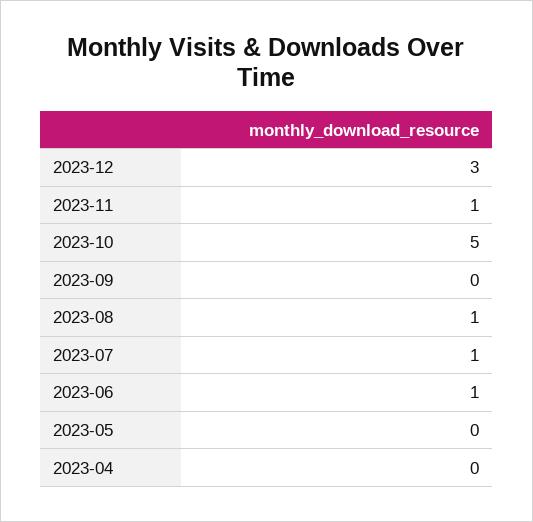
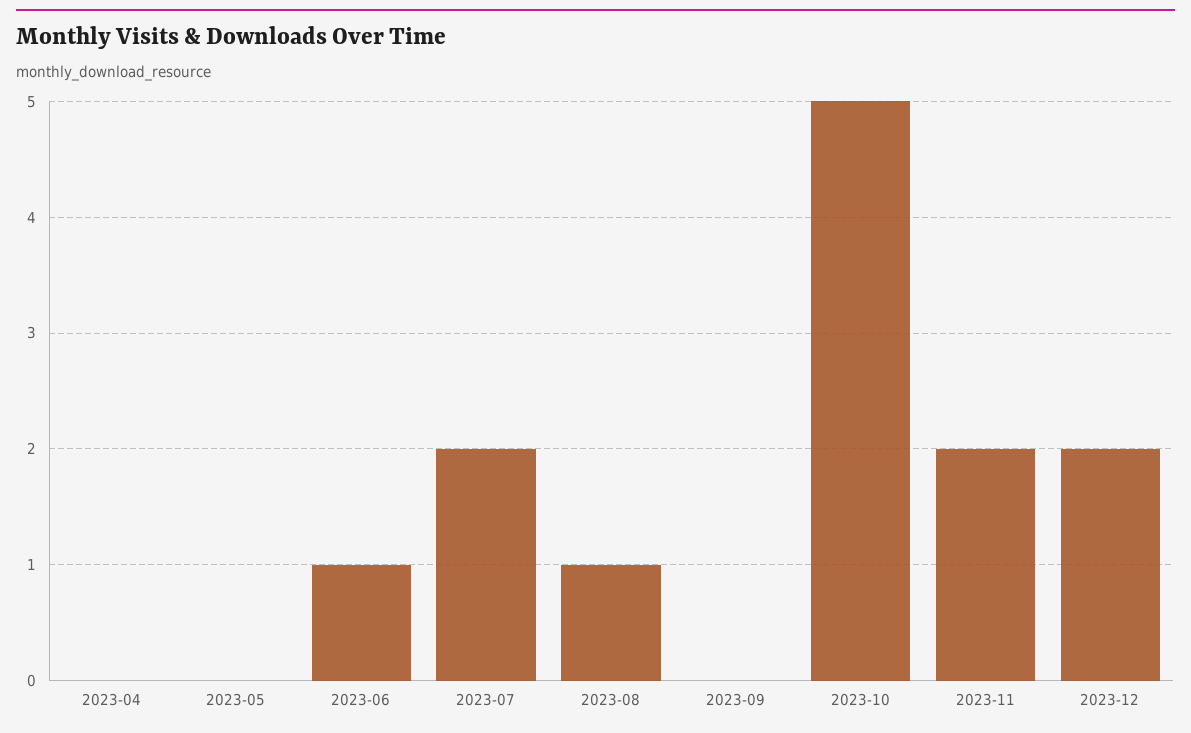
2023-12: 3 -> 2
2023-11: 1 -> 2
2023-07: 1 -> 2

